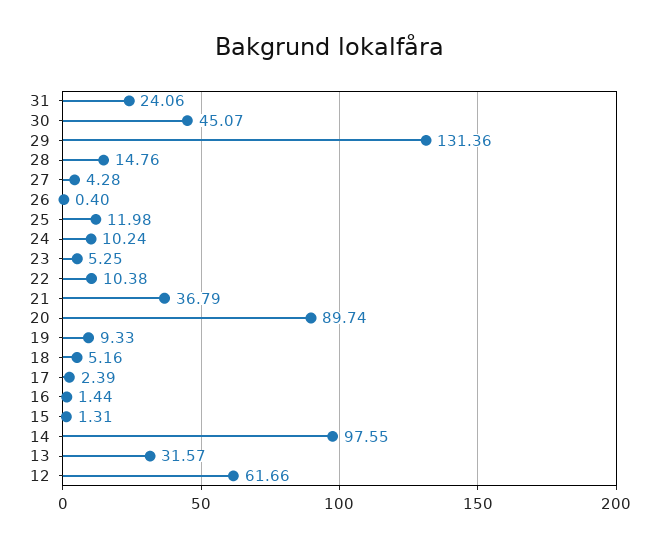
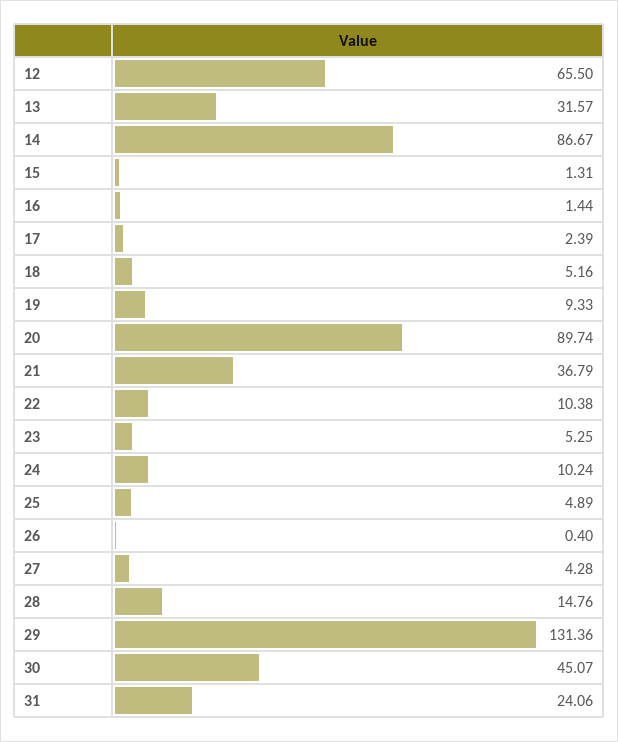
25: 11.98 -> 4.89
14: 97.55 -> 86.67
12: 61.66 -> 65.5

